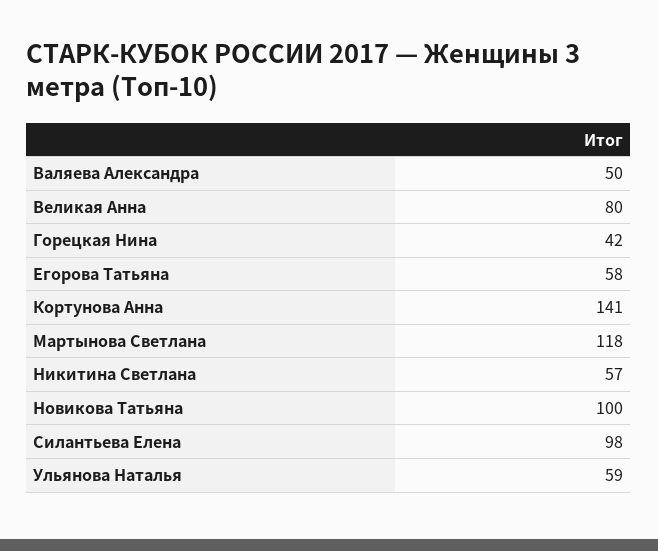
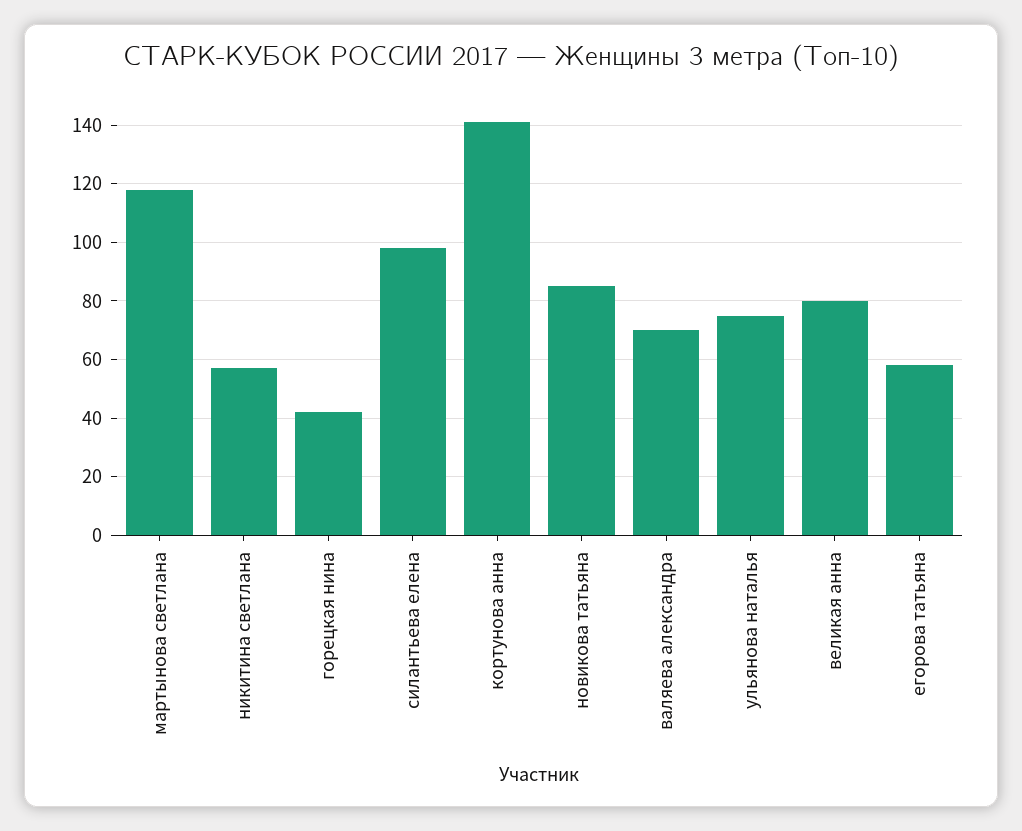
Валяева Александра: 50 -> 70
Новикова Татьяна: 100 -> 85
Ульянова Наталья: 59 -> 75

